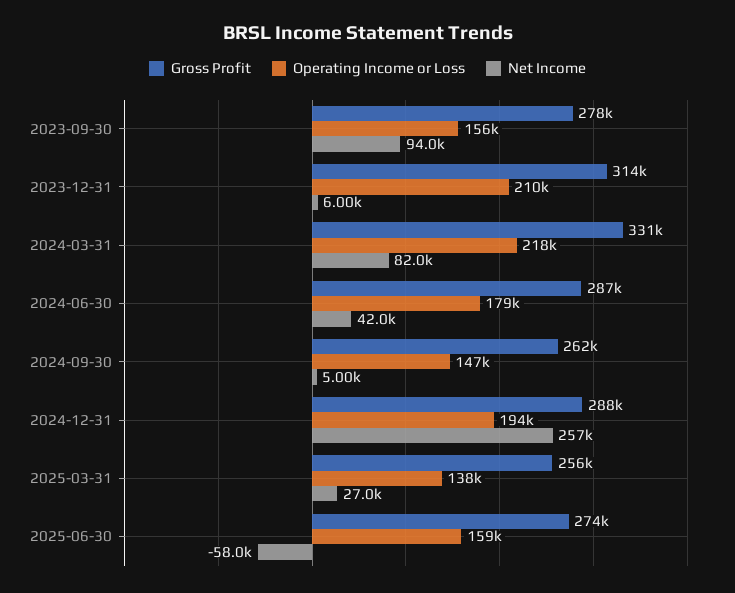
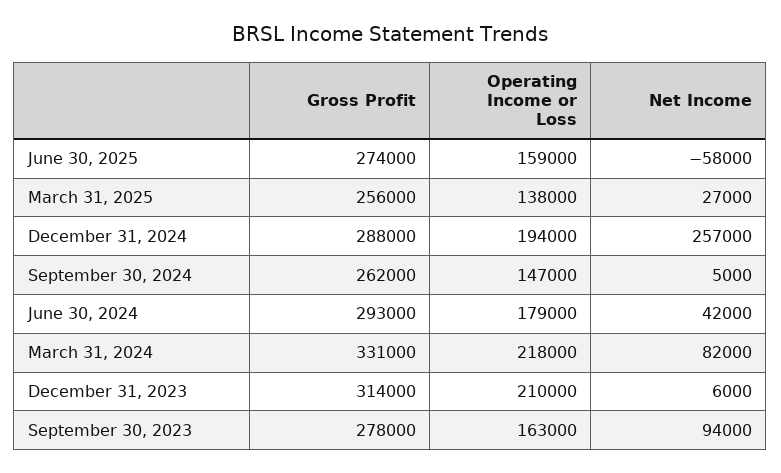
Operating Income or Loss, 2023-09-30: 156000 -> 163000
Gross Profit, 2024-06-30: 287000 -> 293000

